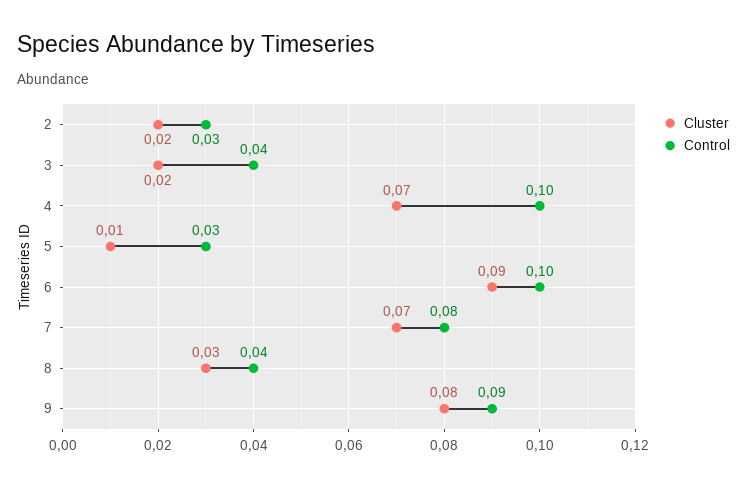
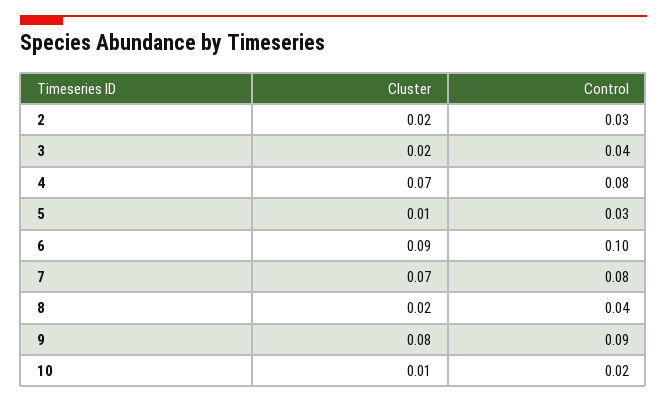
Control, 4: 0.1 -> 0.08
Cluster, 8: 0.03 -> 0.02
Cluster, 10: none -> 0.01
Control, 10: none -> 0.02

